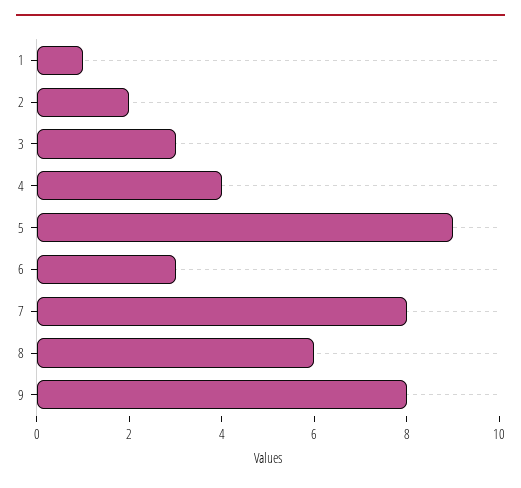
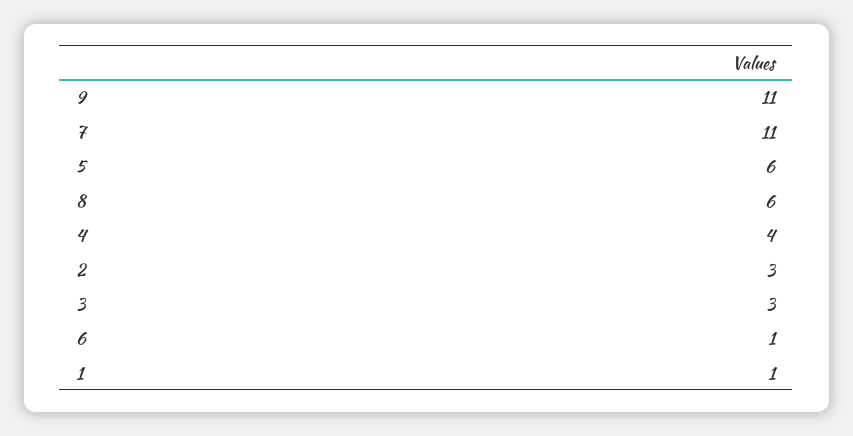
2: 2 -> 3
5: 9 -> 6
6: 3 -> 1
7: 8 -> 11
9: 8 -> 11

